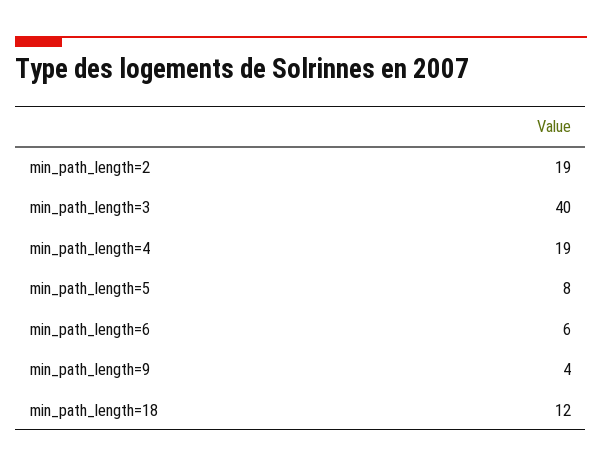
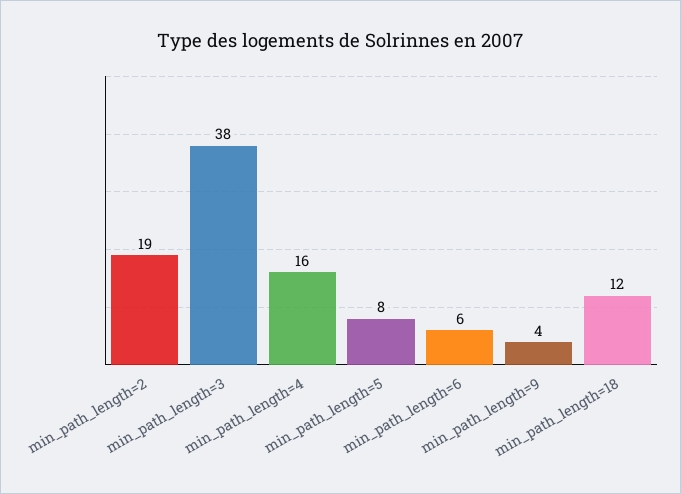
min_path_length=3: 40 -> 38
min_path_length=4: 19 -> 16

